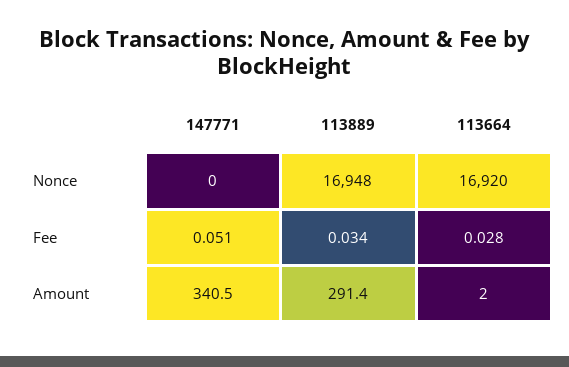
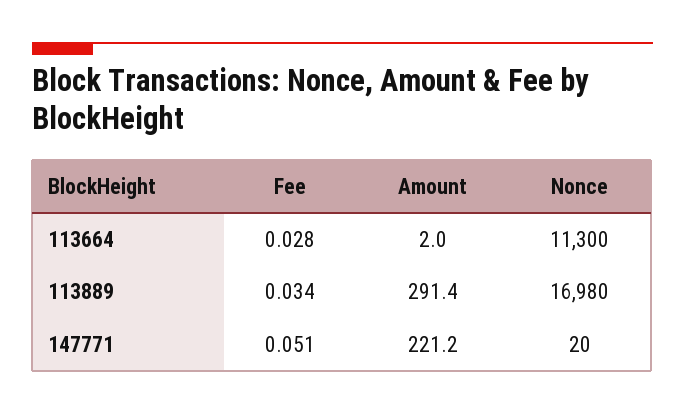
147771, Nonce: 0 -> 20
113889, Nonce: 16948 -> 16980
113664, Nonce: 16920 -> 11300
147771, Amount: 340.5 -> 221.2

